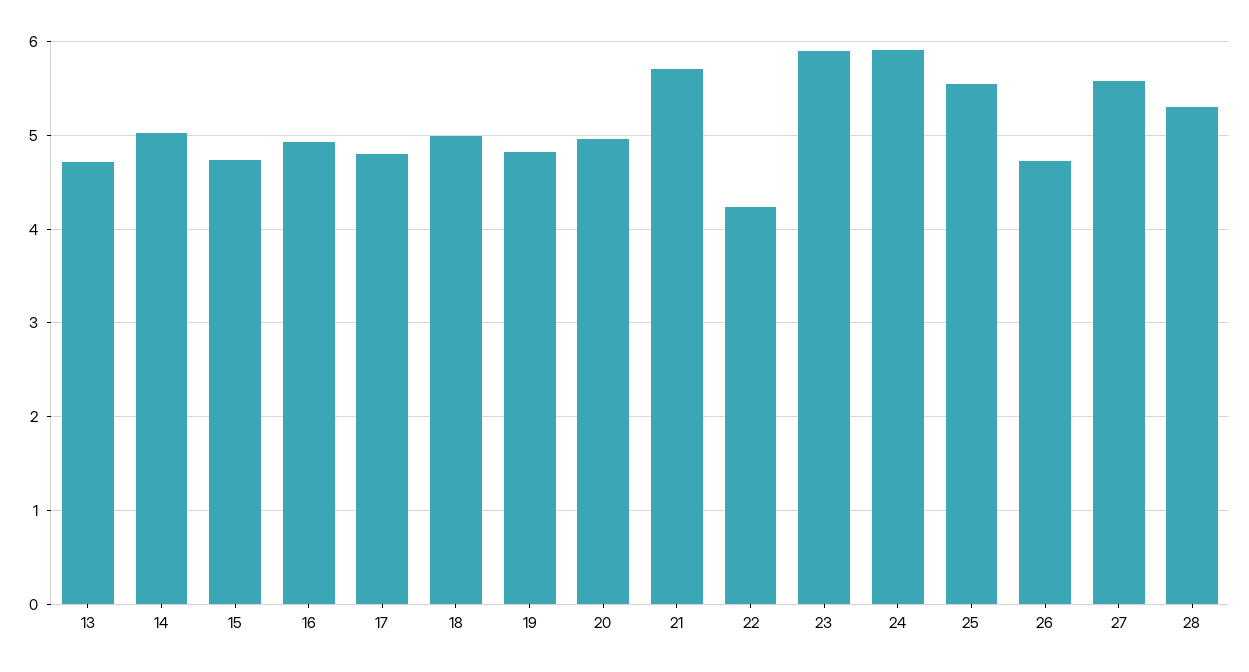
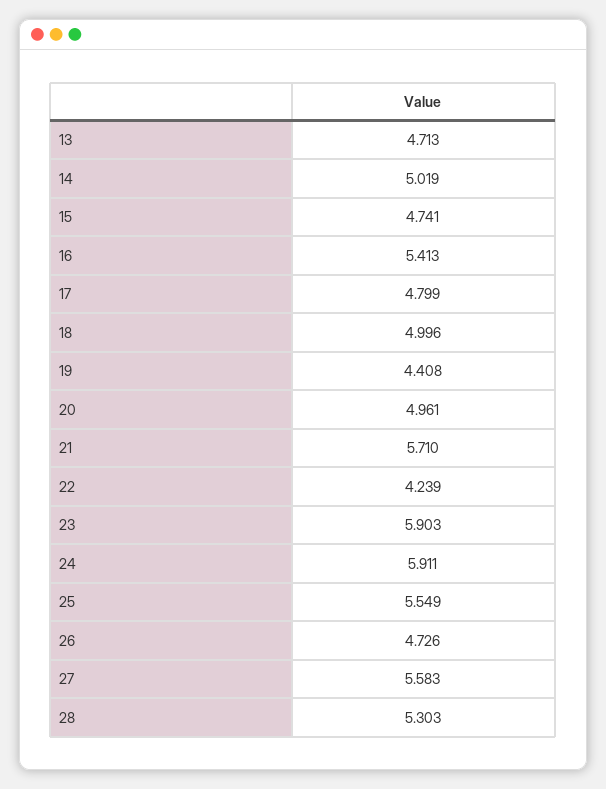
16: 4.9 -> 5.413
19: 4.8 -> 4.408

